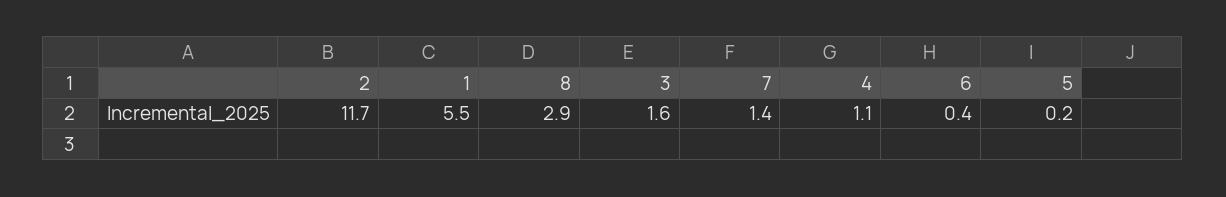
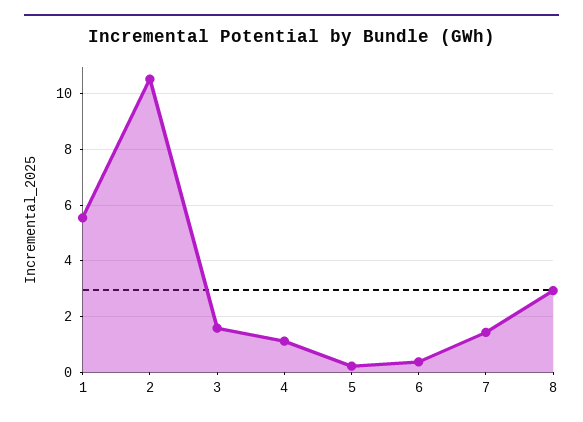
2: 11.7 -> 10.5

